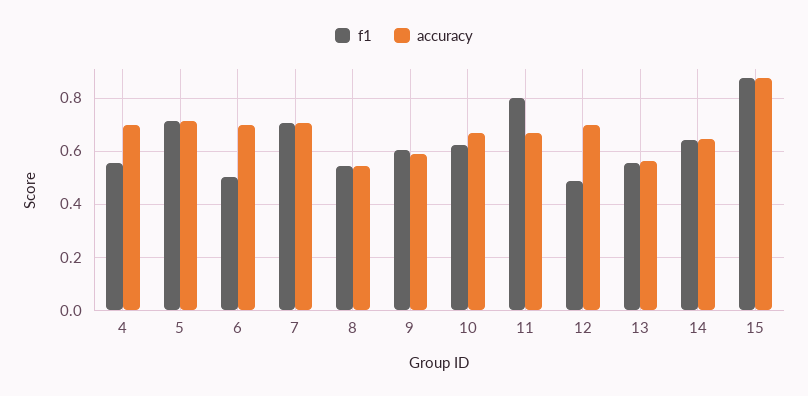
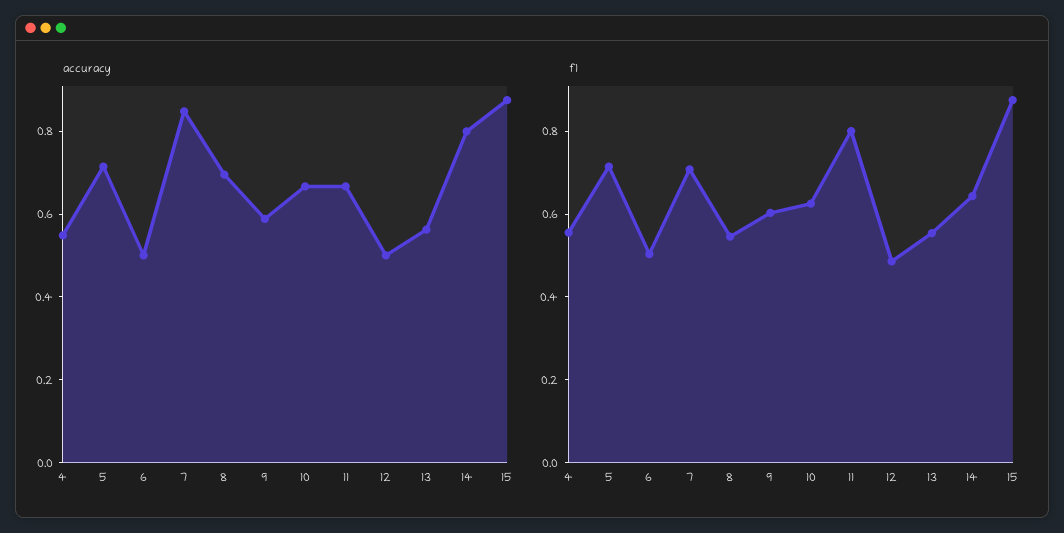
accuracy, 4: 0.7 -> 0.55
accuracy, 6: 0.7 -> 0.5
accuracy, 7: 0.7 -> 0.85
accuracy, 8: 0.55 -> 0.7
accuracy, 12: 0.7 -> 0.5
accuracy, 14: 0.65 -> 0.8

